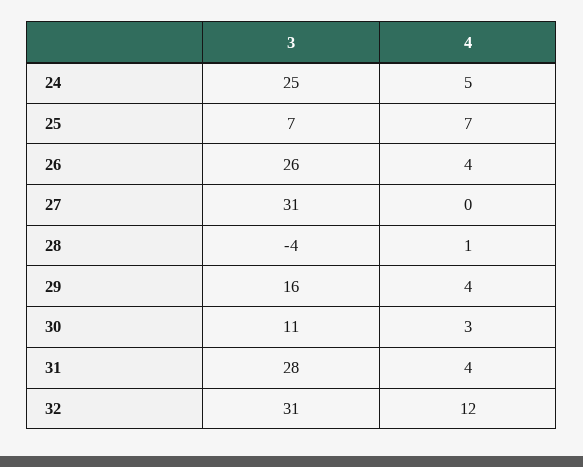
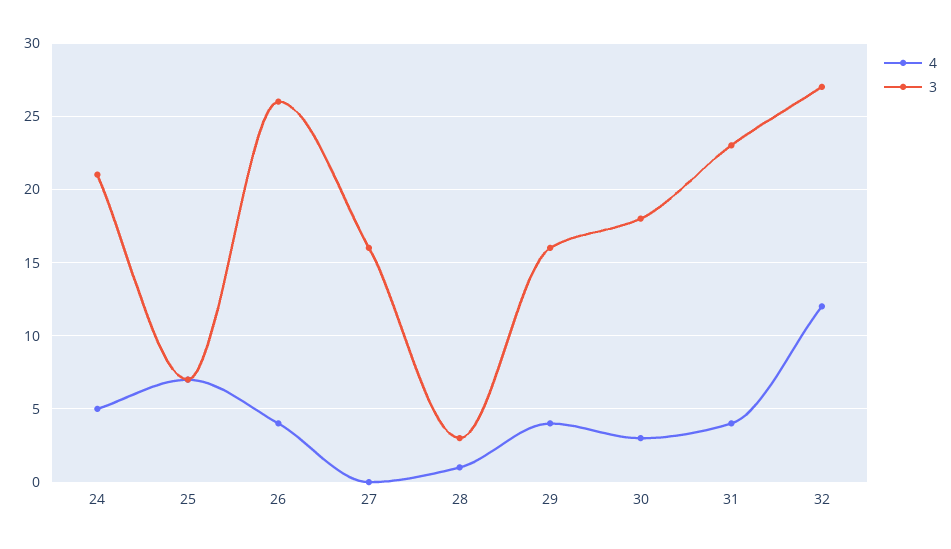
3, 24: 25 -> 21
3, 27: 31 -> 16
3, 28: -4 -> 3
3, 30: 11 -> 18
3, 31: 28 -> 23
3, 32: 31 -> 27

